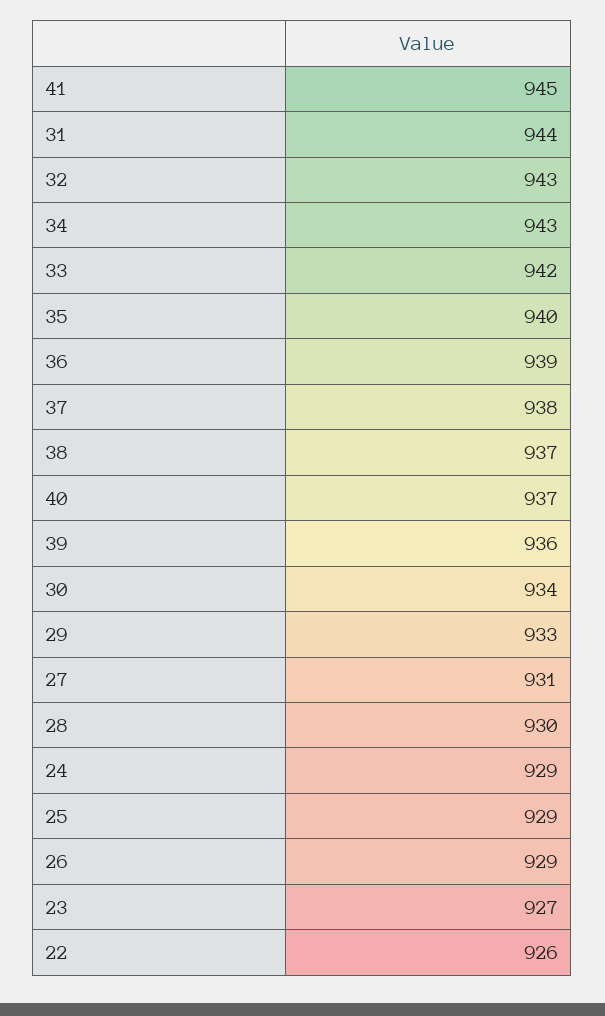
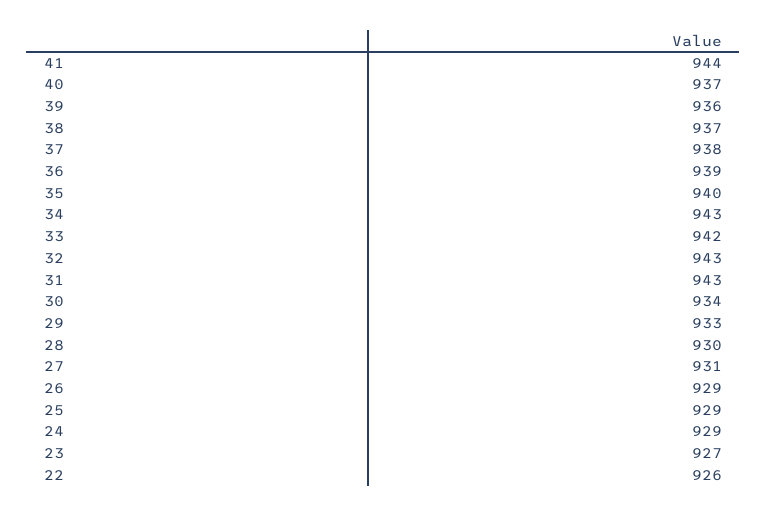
41: 945 -> 944
31: 944 -> 943

